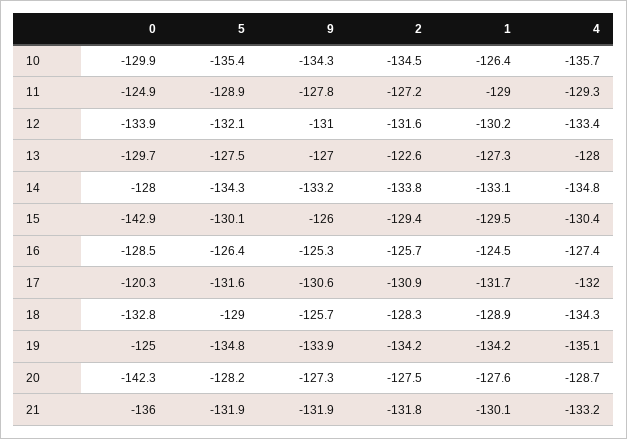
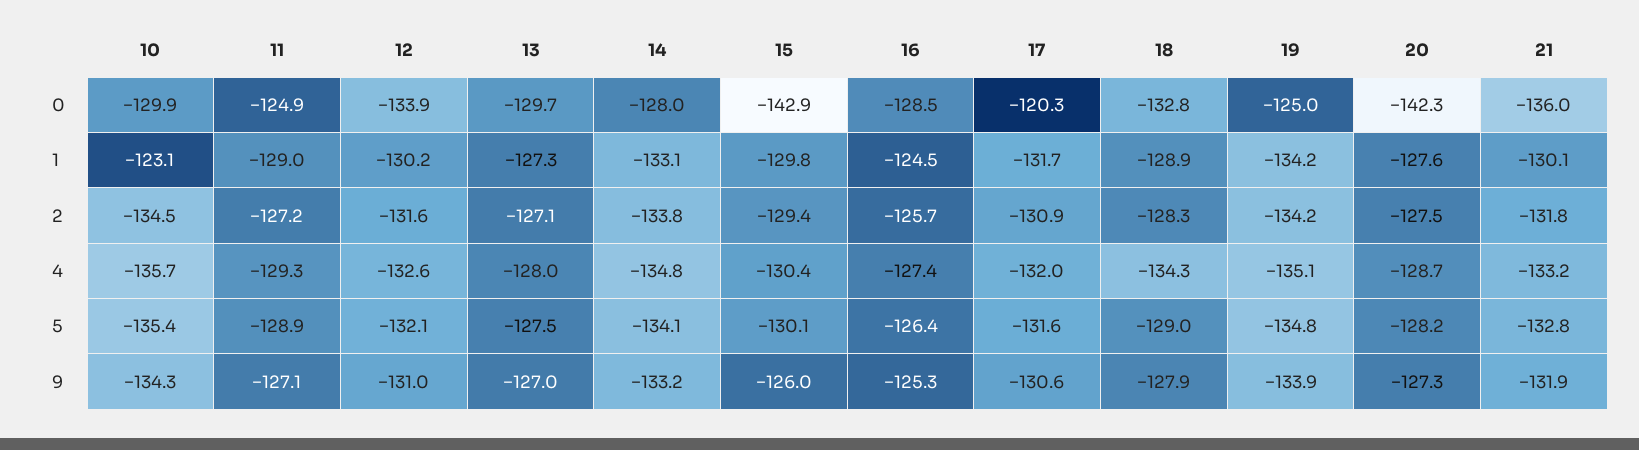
1, 10: -126.4 -> -123.1
9, 11: -127.8 -> -127.1
4, 12: -133.4 -> -132.6
2, 13: -122.6 -> -127.1
5, 14: -134.3 -> -134.1
1, 15: -129.5 -> -129.8
9, 18: -125.7 -> -127.9
5, 21: -131.9 -> -132.8

